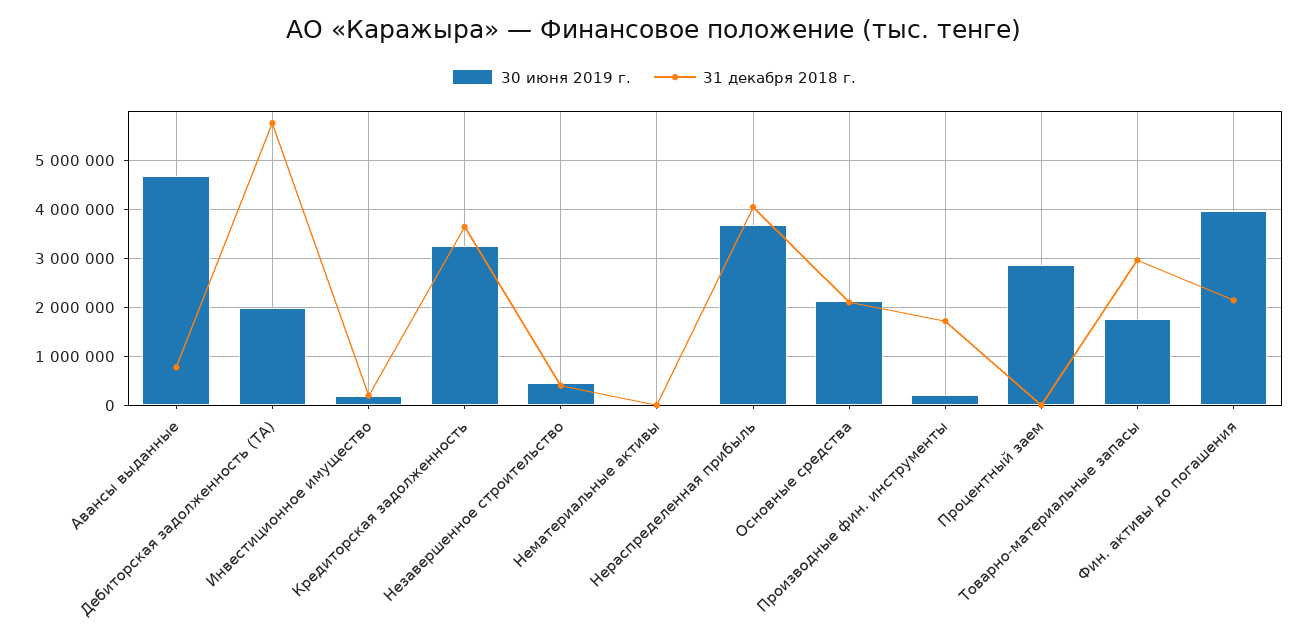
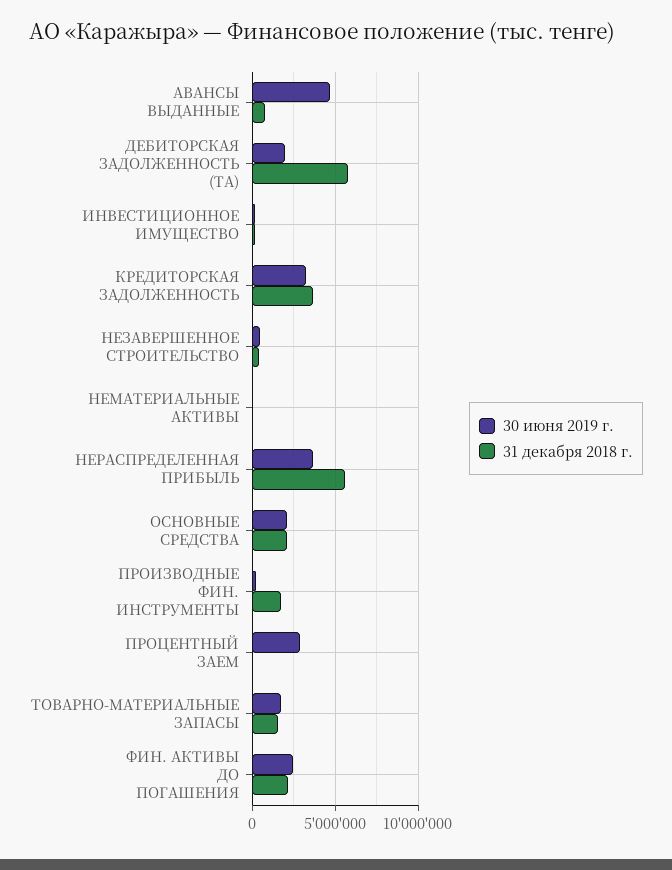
31 декабря 2018 г., Нераспределенная прибыль: 4000000 -> 5500000
31 декабря 2018 г., Товарно-материальные запасы: 3000000 -> 1500000
30 июня 2019 г., Фин. активы до погашения: 4000000 -> 2500000

